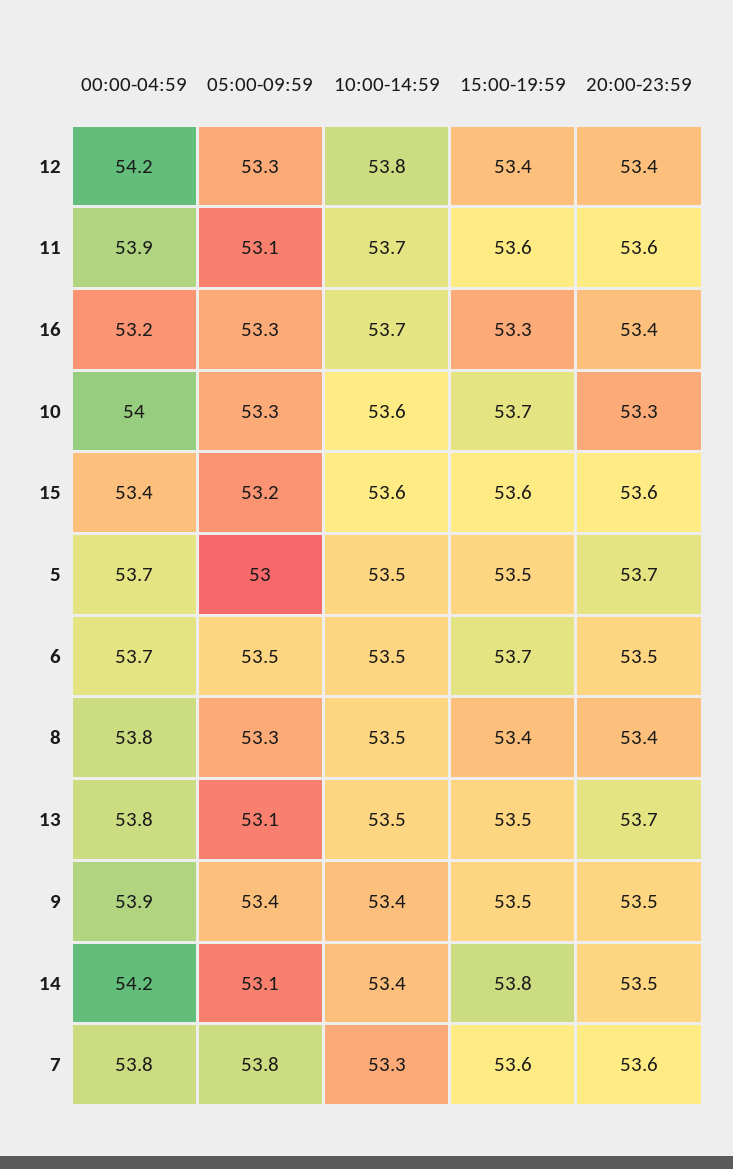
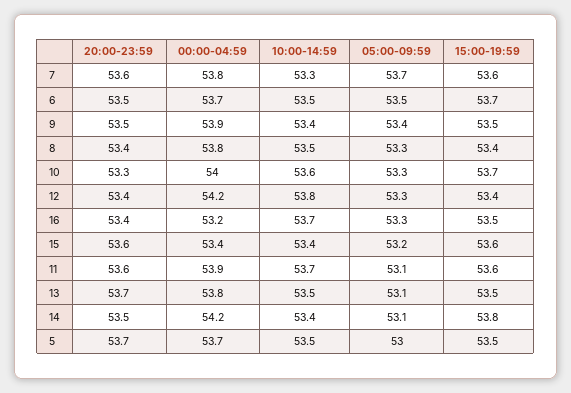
15:00-19:59, 16: 53.3 -> 53.5
10:00-14:59, 15: 53.6 -> 53.4
05:00-09:59, 7: 53.8 -> 53.7

